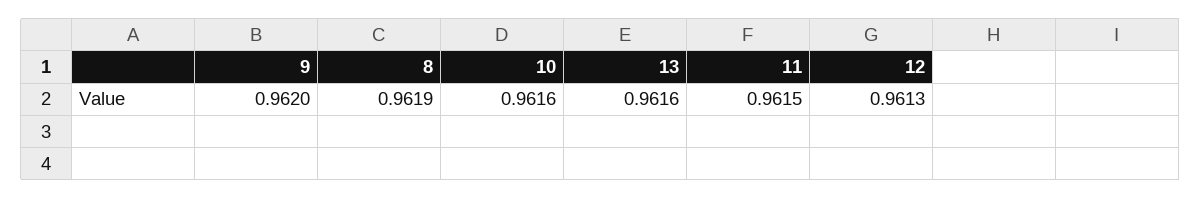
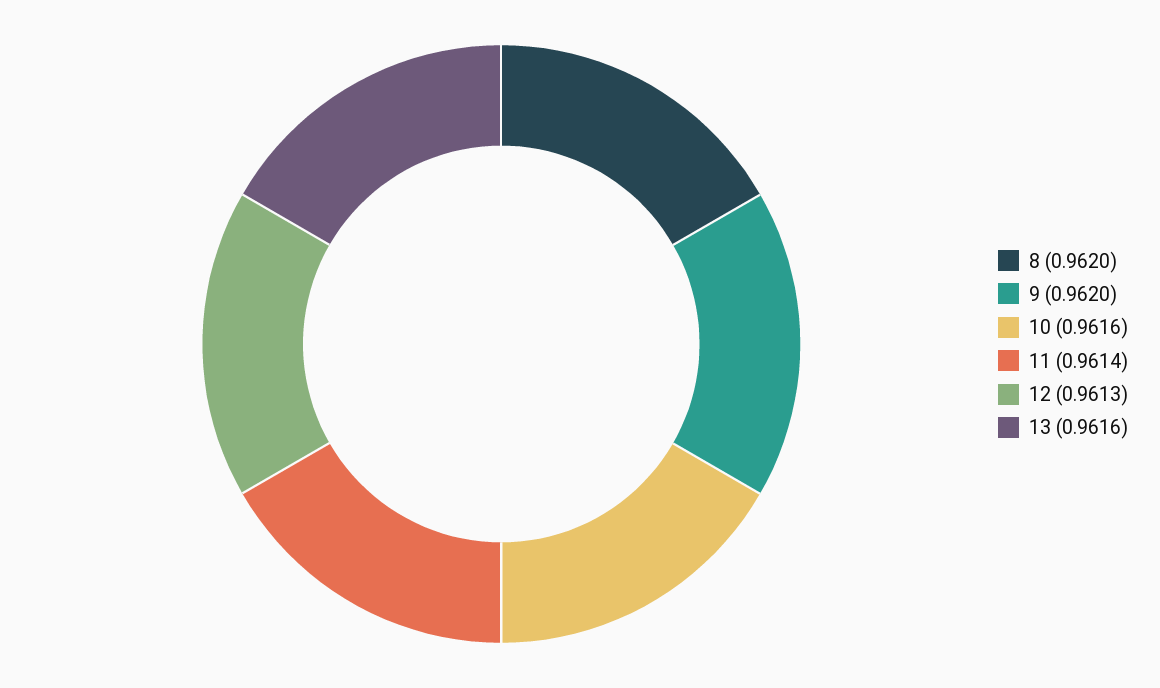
8: 0.9619 -> 0.962
11: 0.9615 -> 0.9614

